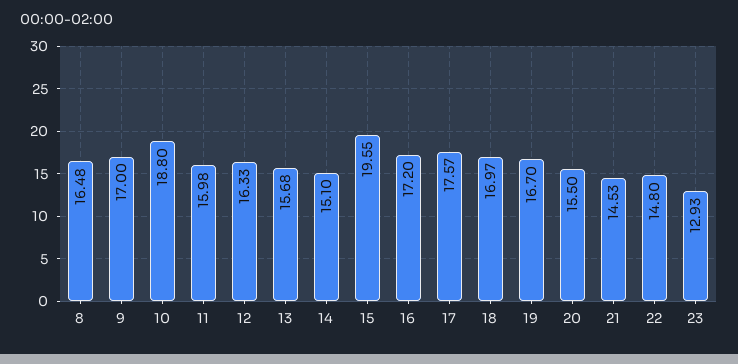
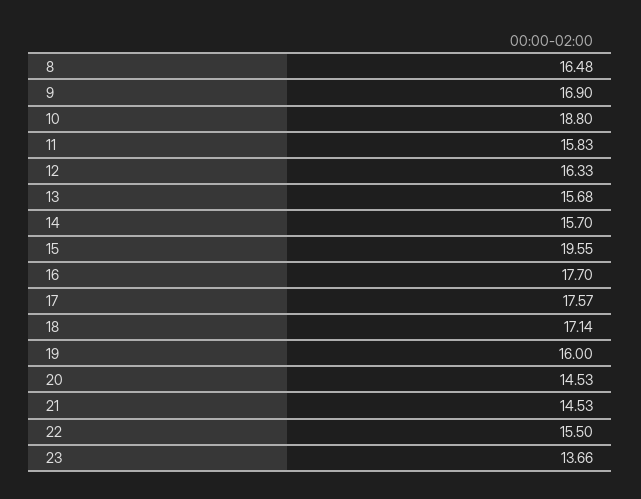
9: 17 -> 16.9
11: 15.98 -> 15.83
14: 15.1 -> 15.7
16: 17.2 -> 17.7
18: 16.97 -> 17.14
19: 16.7 -> 16
20: 15.5 -> 14.53
22: 14.8 -> 15.5
23: 12.93 -> 13.66

